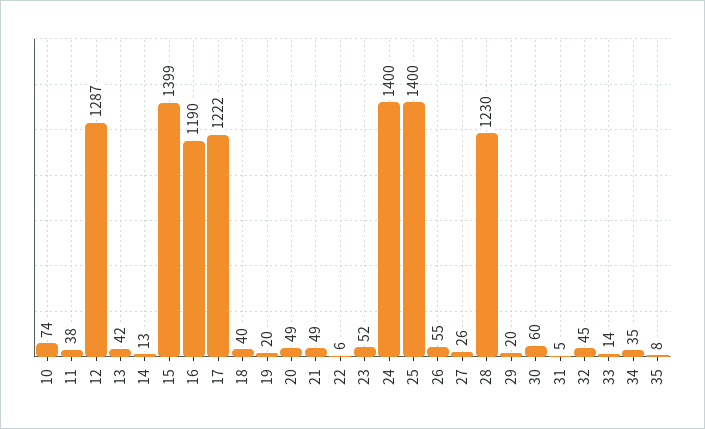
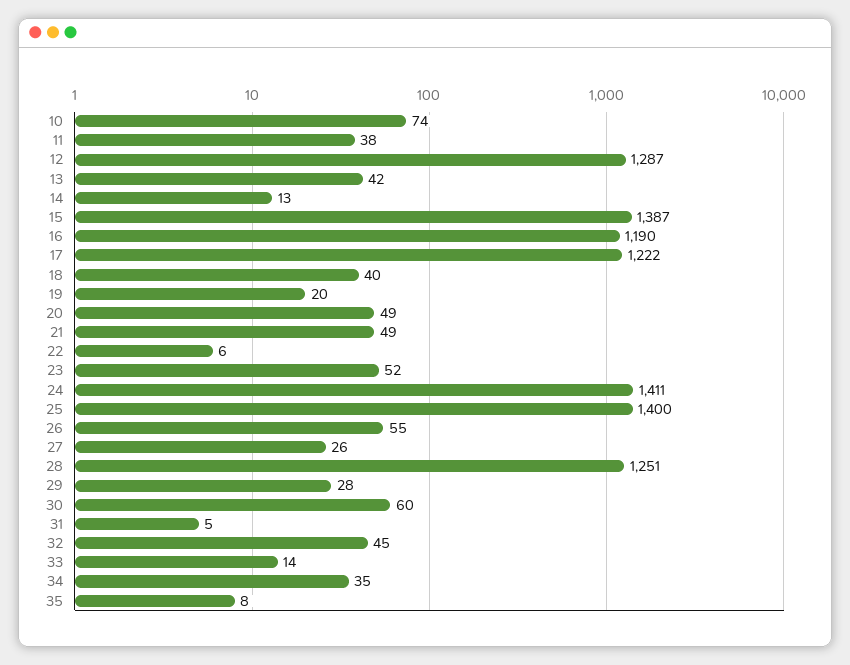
15: 1399 -> 1387
24: 1400 -> 1411
28: 1230 -> 1251
29: 20 -> 28

